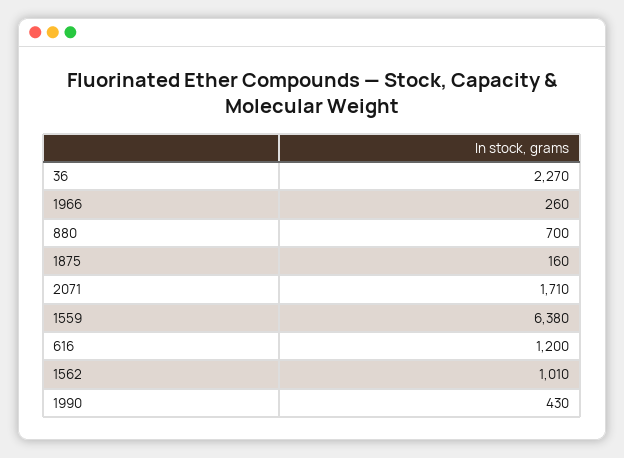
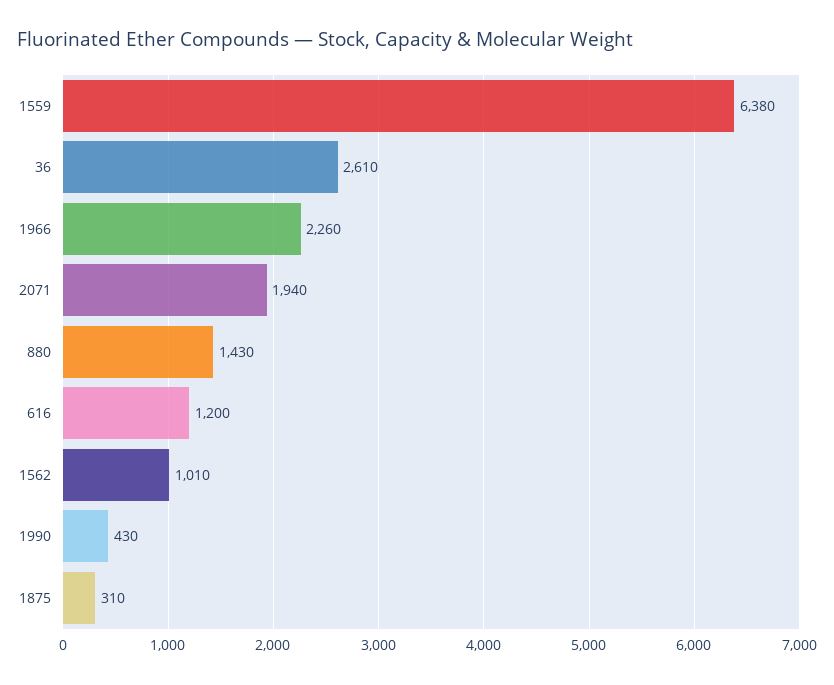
36: 2270 -> 2610
1966: 260 -> 2260
880: 700 -> 1430
1875: 160 -> 310
2071: 1710 -> 1940

